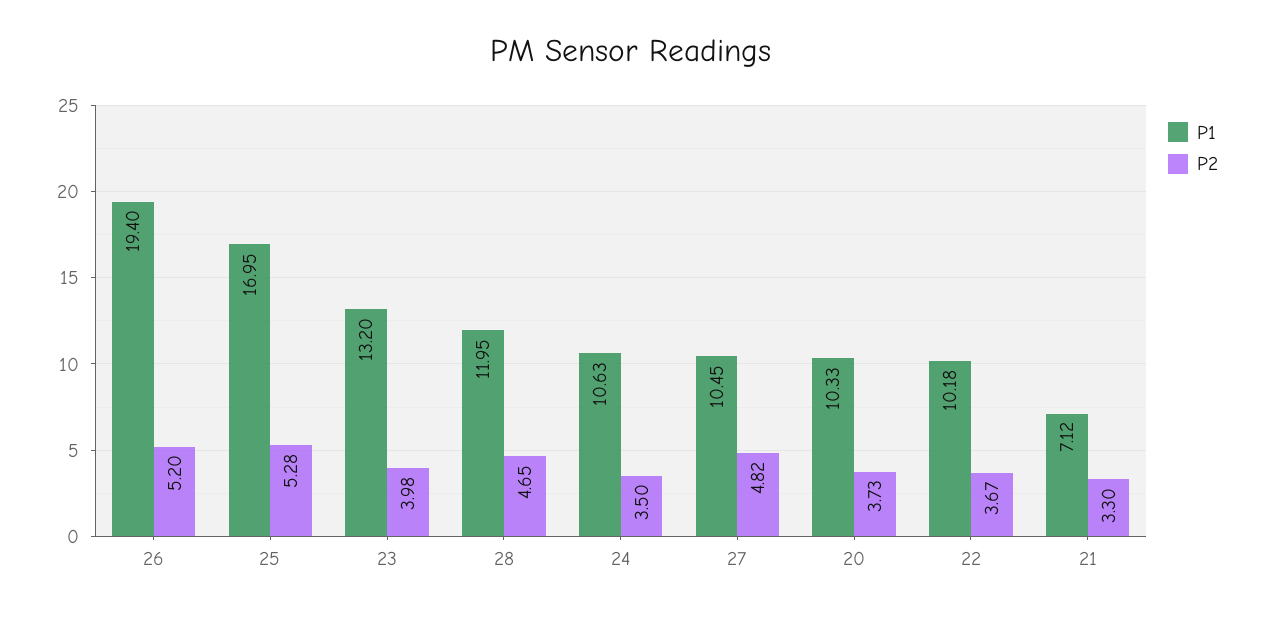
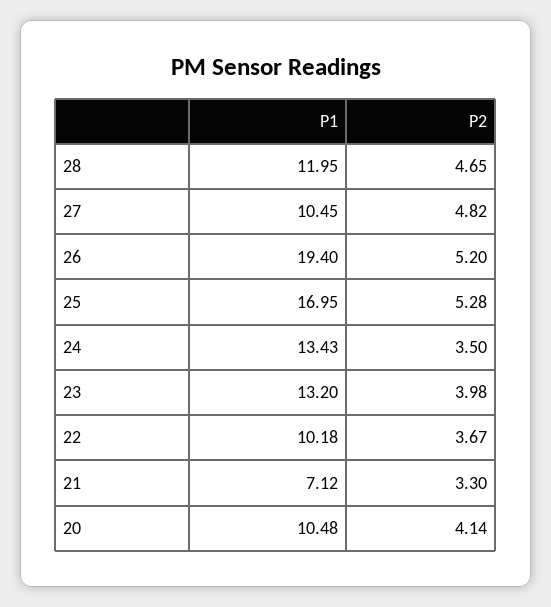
P1, 24: 10.63 -> 13.43
P1, 20: 10.33 -> 10.48
P2, 20: 3.73 -> 4.14

